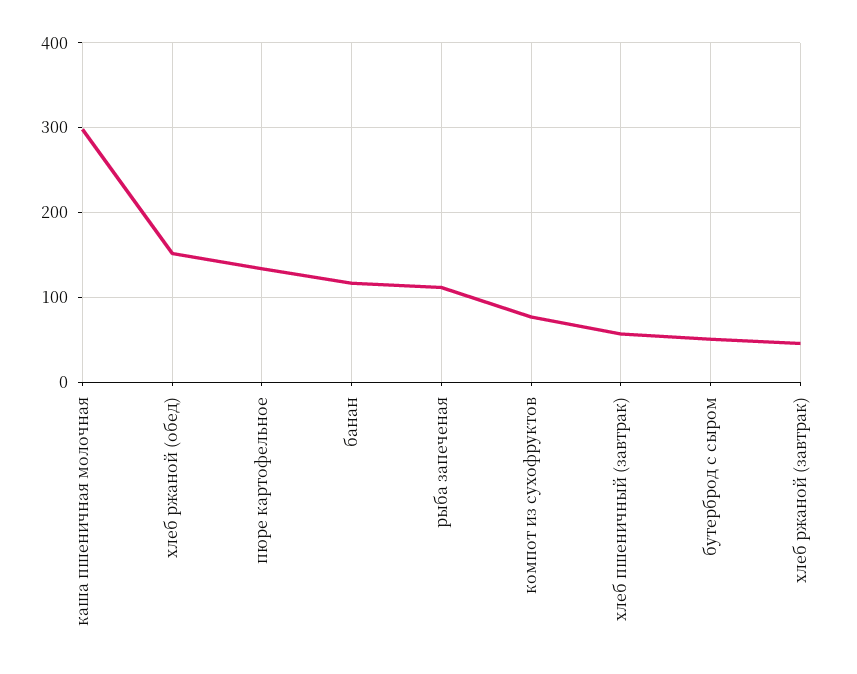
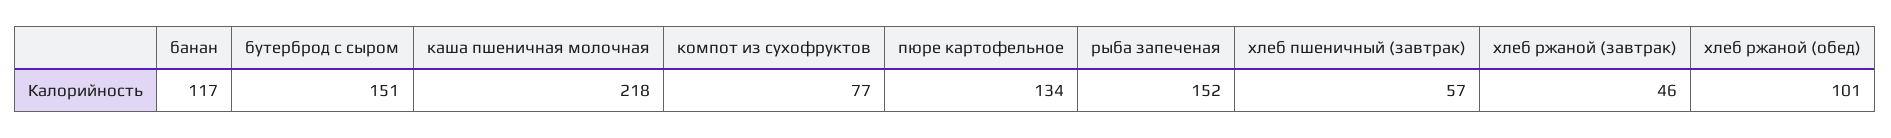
каша пшеничная молочная: 300 -> 218
хлеб ржаной (обед): 150 -> 101
рыба запеченая: 110 -> 152
бутерброд с сыром: 50 -> 151

